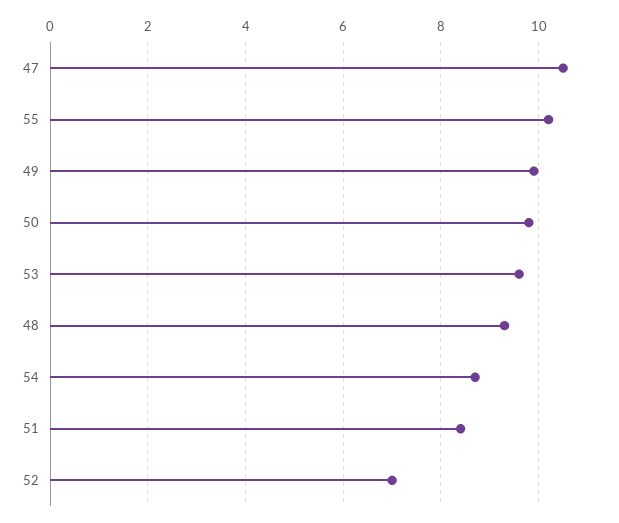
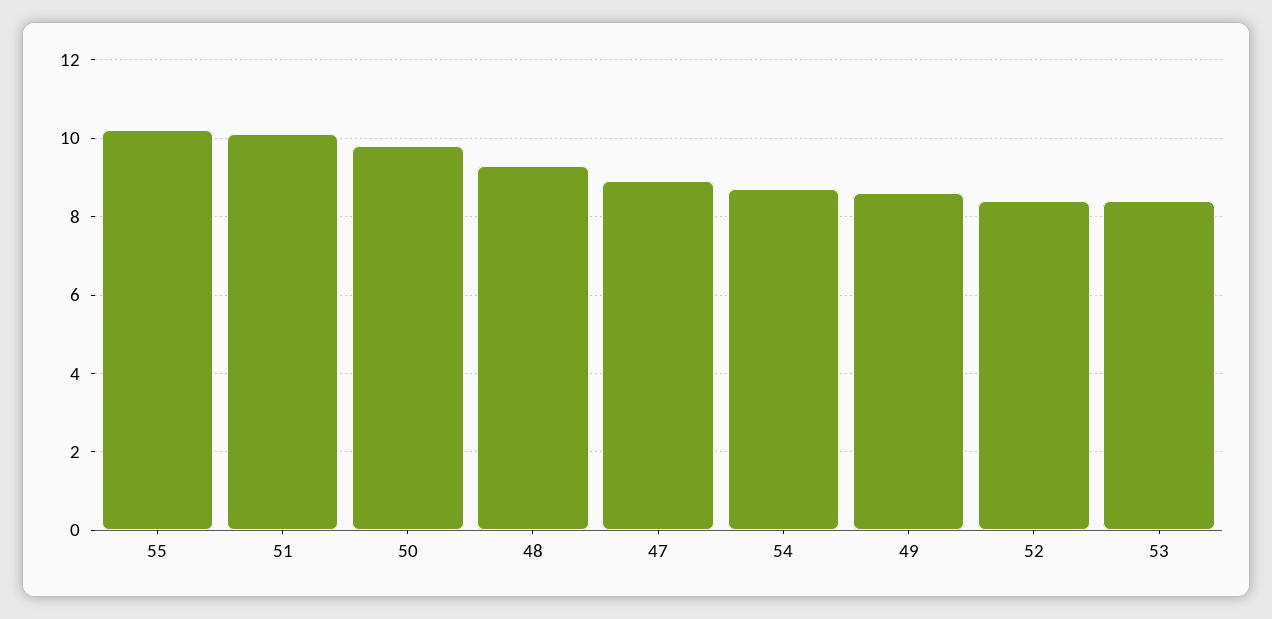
47: 10.5 -> 9
49: 10 -> 8.5
53: 9.5 -> 8.5
51: 8.5 -> 10
52: 7 -> 8.5

